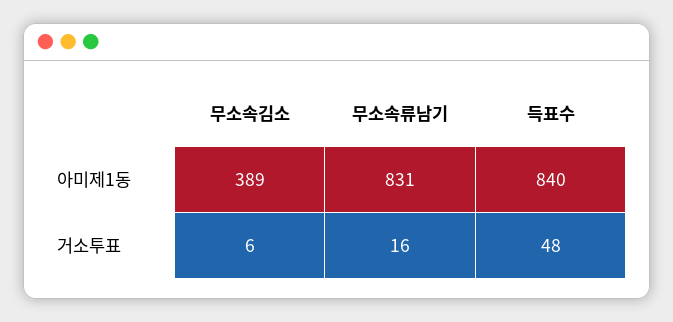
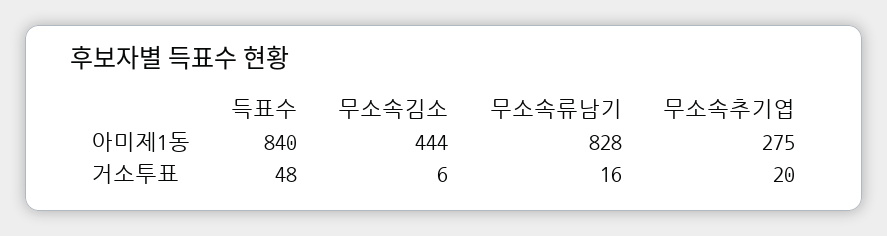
무소속김소, 아미제1동: 389 -> 444
무소속류남기, 아미제1동: 831 -> 828
무소속추기엽, 아미제1동: none -> 275
무소속추기엽, 거소투표: none -> 20

